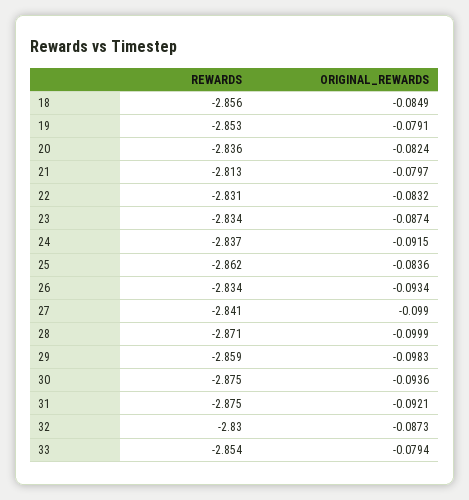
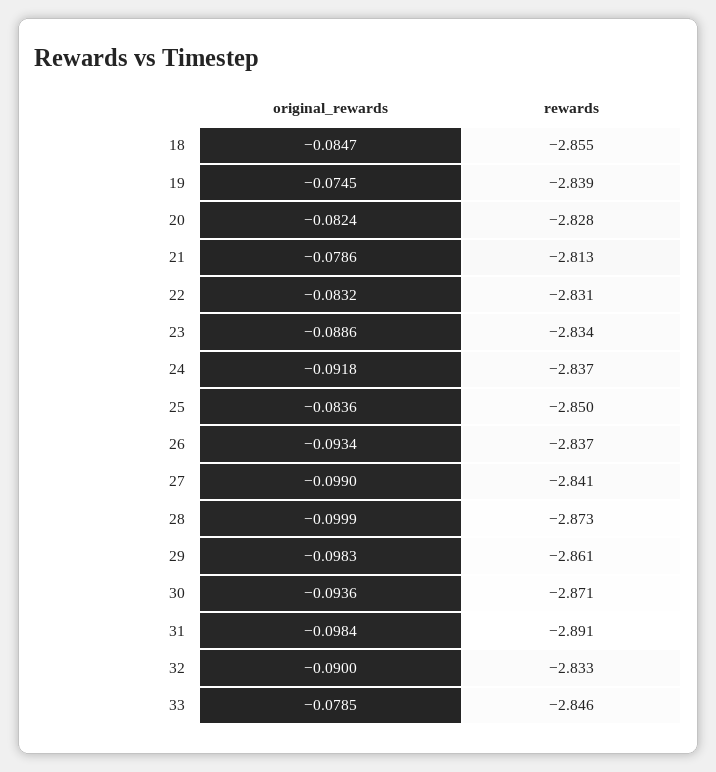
REWARDS, 18: -2.856 -> -2.855
ORIGINAL_REWARDS, 18: -0.0849 -> -0.0847
REWARDS, 19: -2.853 -> -2.839
ORIGINAL_REWARDS, 19: -0.0791 -> -0.0745
REWARDS, 20: -2.836 -> -2.828
ORIGINAL_REWARDS, 21: -0.0797 -> -0.0786
ORIGINAL_REWARDS, 23: -0.0874 -> -0.0886
ORIGINAL_REWARDS, 24: -0.0915 -> -0.0918
REWARDS, 25: -2.862 -> -2.85
REWARDS, 26: -2.834 -> -2.837
REWARDS, 28: -2.871 -> -2.873
REWARDS, 29: -2.859 -> -2.861
REWARDS, 30: -2.875 -> -2.871
REWARDS, 31: -2.875 -> -2.891
ORIGINAL_REWARDS, 31: -0.0921 -> -0.0984
REWARDS, 32: -2.83 -> -2.833
ORIGINAL_REWARDS, 32: -0.0873 -> -0.09
REWARDS, 33: -2.854 -> -2.846
ORIGINAL_REWARDS, 33: -0.0794 -> -0.0785

